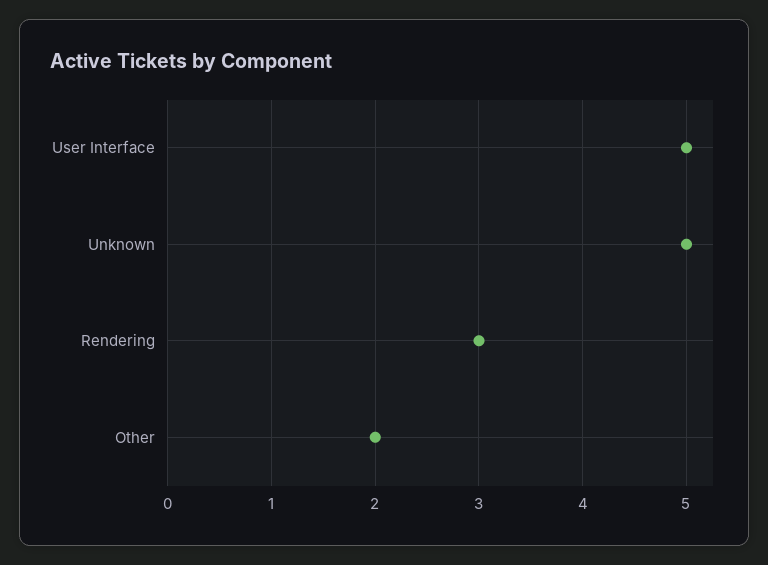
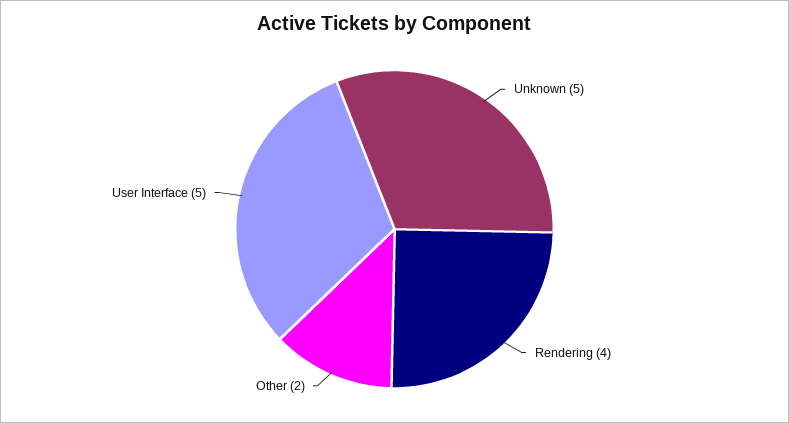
Rendering: 3 -> 4

